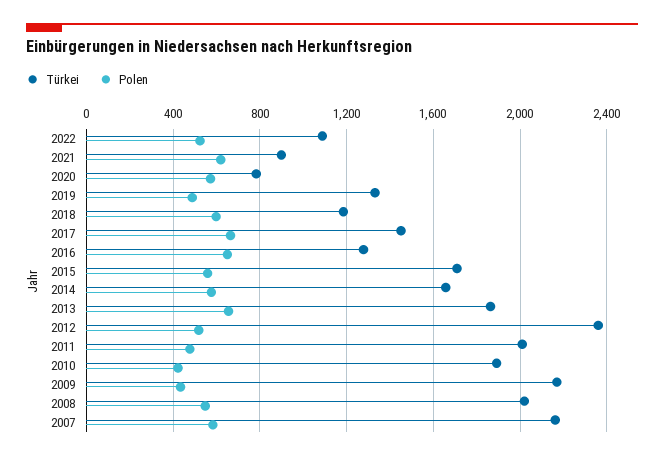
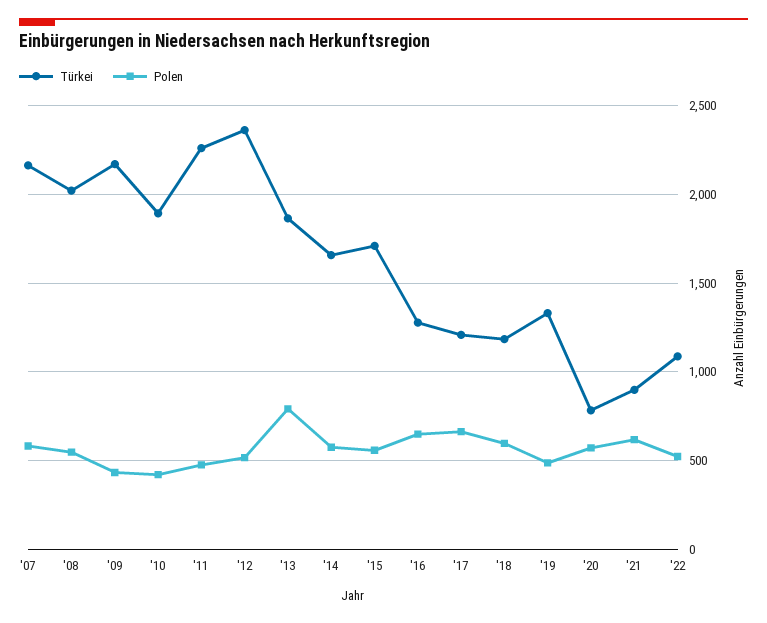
Türkei, 2017: 1450 -> 1200
Polen, 2013: 650 -> 800
Türkei, 2011: 2000 -> 2250

